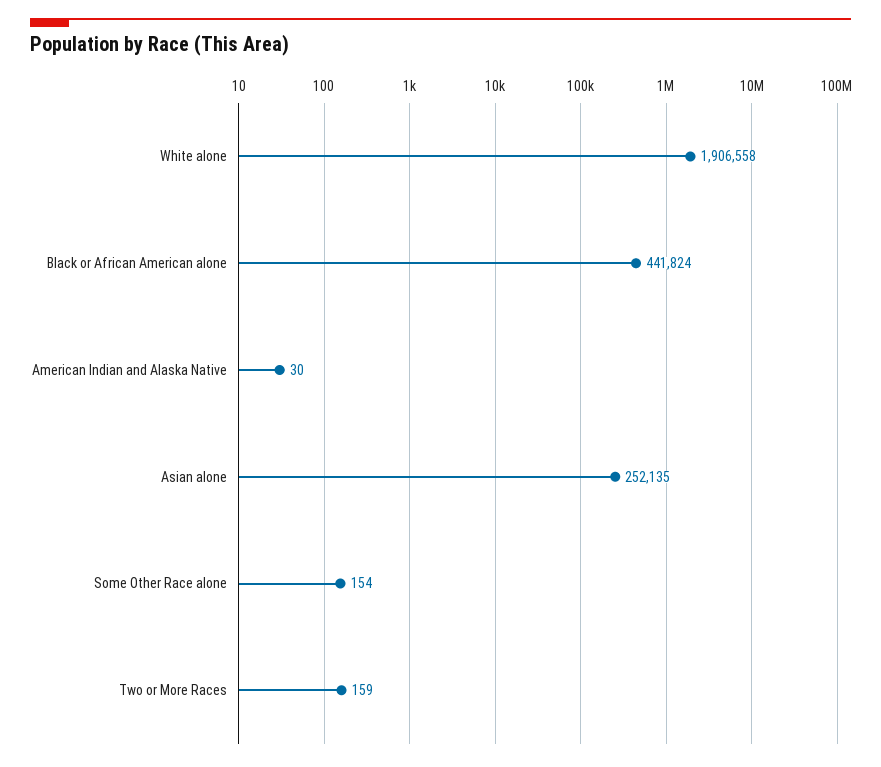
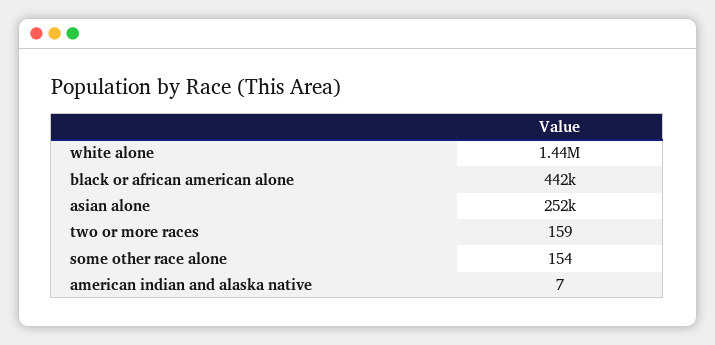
White alone: 1906558 -> 1440000
American Indian and Alaska Native: 30 -> 7

